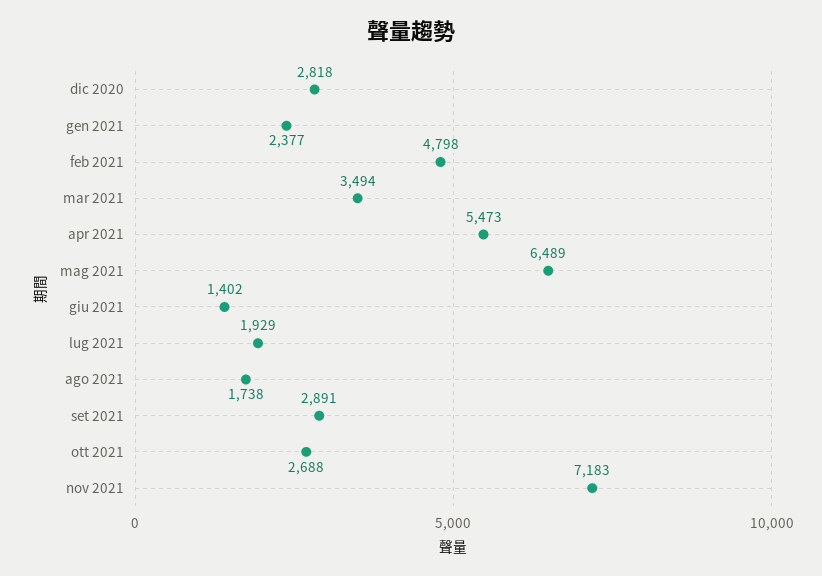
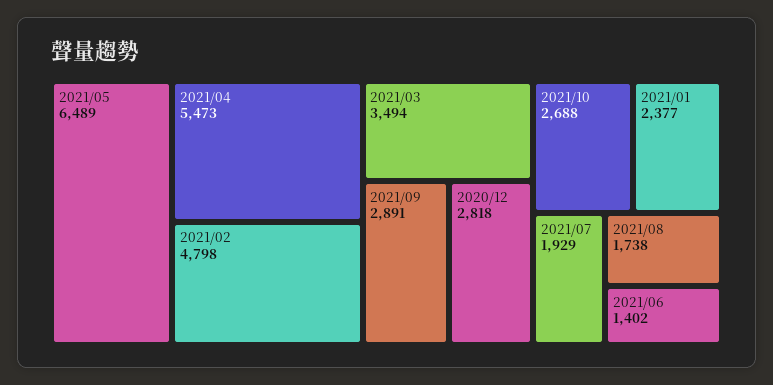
nov 2021: 7183 -> none

